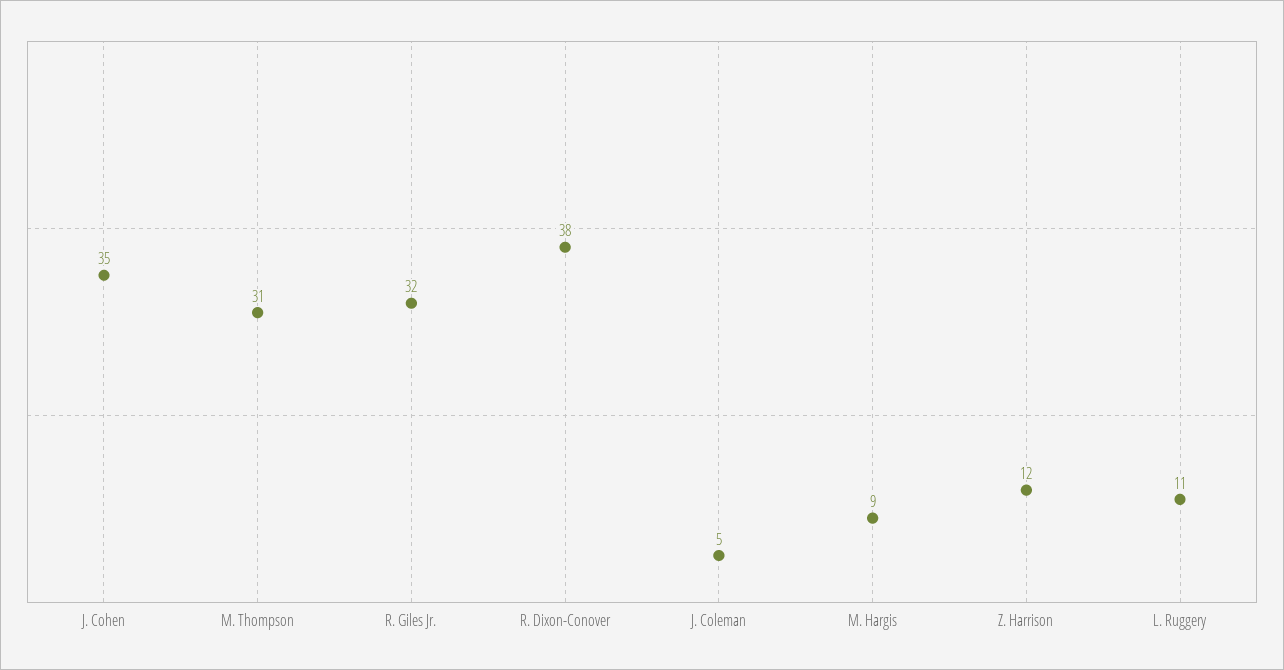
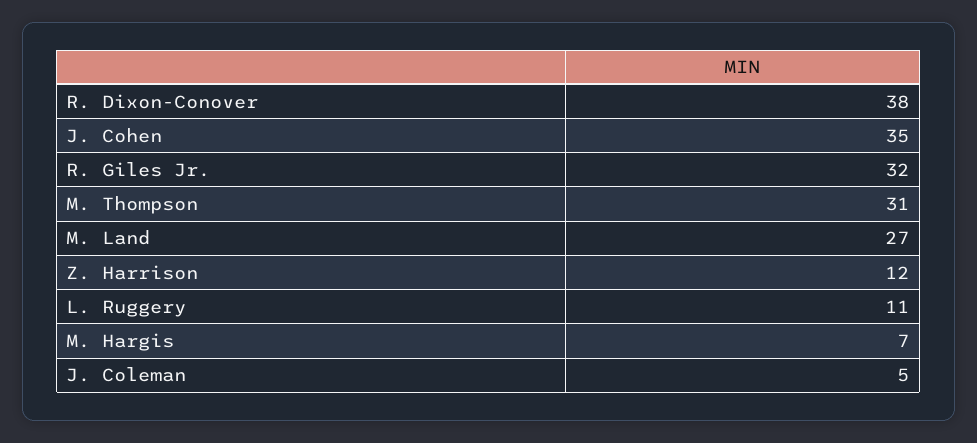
M. Hargis: 9 -> 7
M. Land: none -> 27

